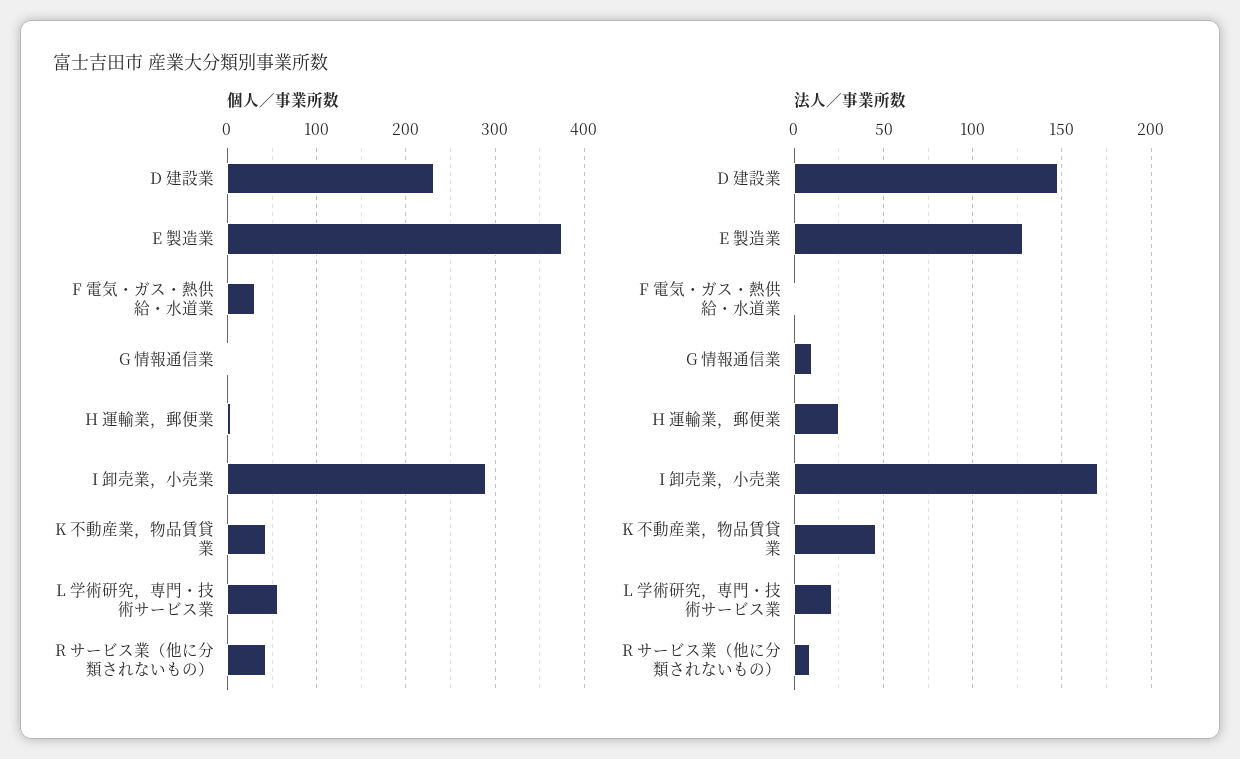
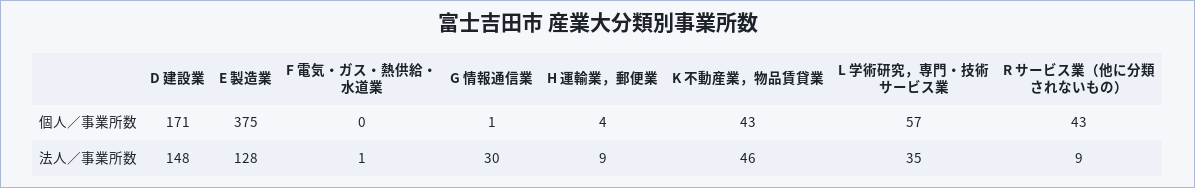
個人／事業所数, D 建設業: 230 -> 171
個人／事業所数, F 電気・ガス・熱供給・水道業: 30 -> 0
個人／事業所数, I 卸売業，小売業: 290 -> none
法人／事業所数, G 情報通信業: 10 -> 30
法人／事業所数, H 運輸業，郵便業: 25 -> 9
法人／事業所数, I 卸売業，小売業: 170 -> none
法人／事業所数, L 学術研究，専門・技術サービス業: 20 -> 35

